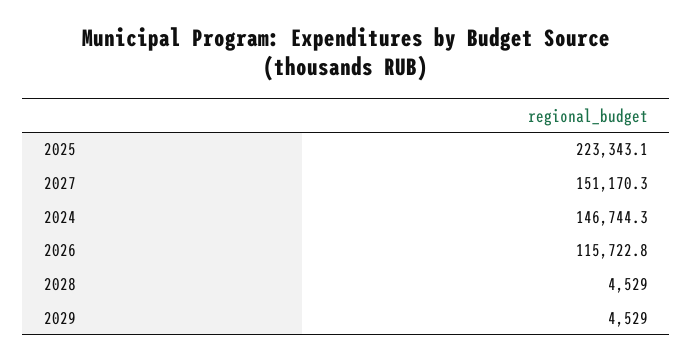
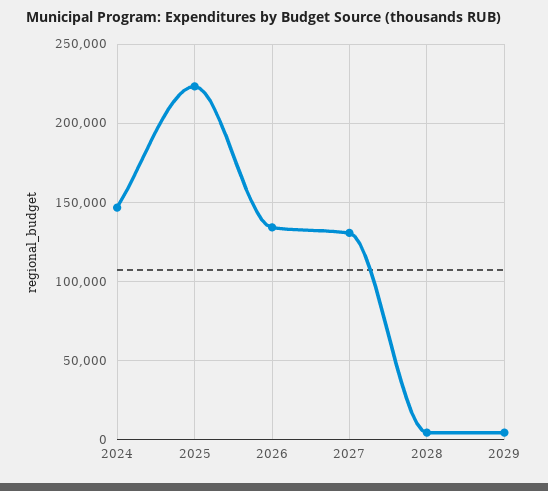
2027: 151170.3 -> 130000
2026: 115722.8 -> 135000

